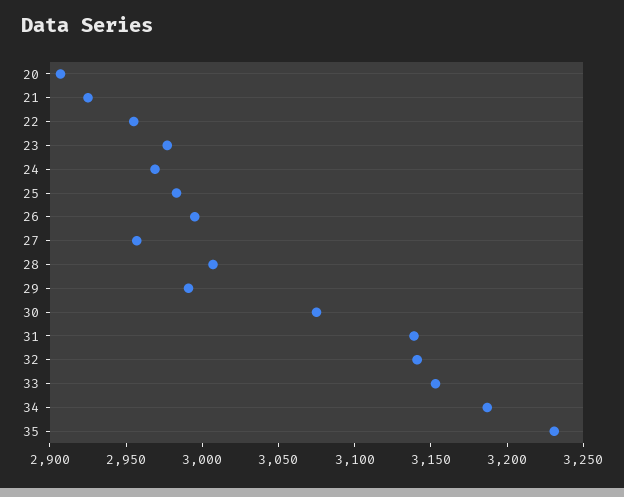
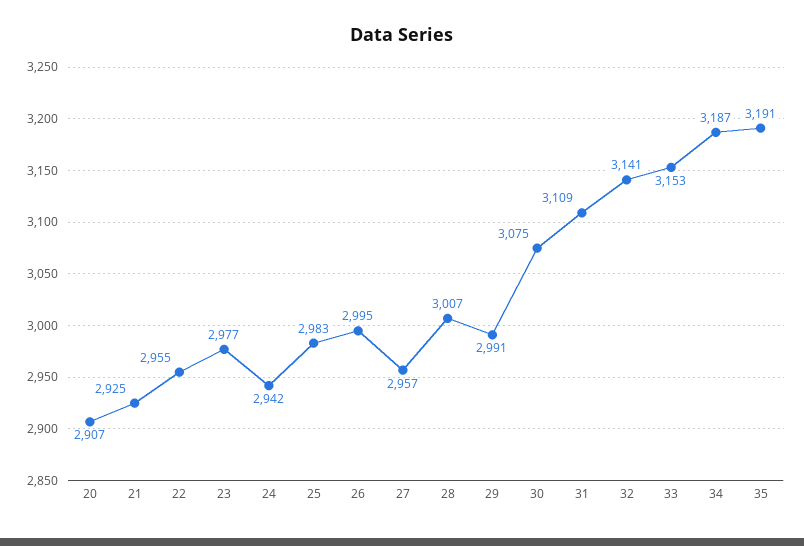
24: 2970 -> 2942
31: 3140 -> 3109
35: 3230 -> 3191

